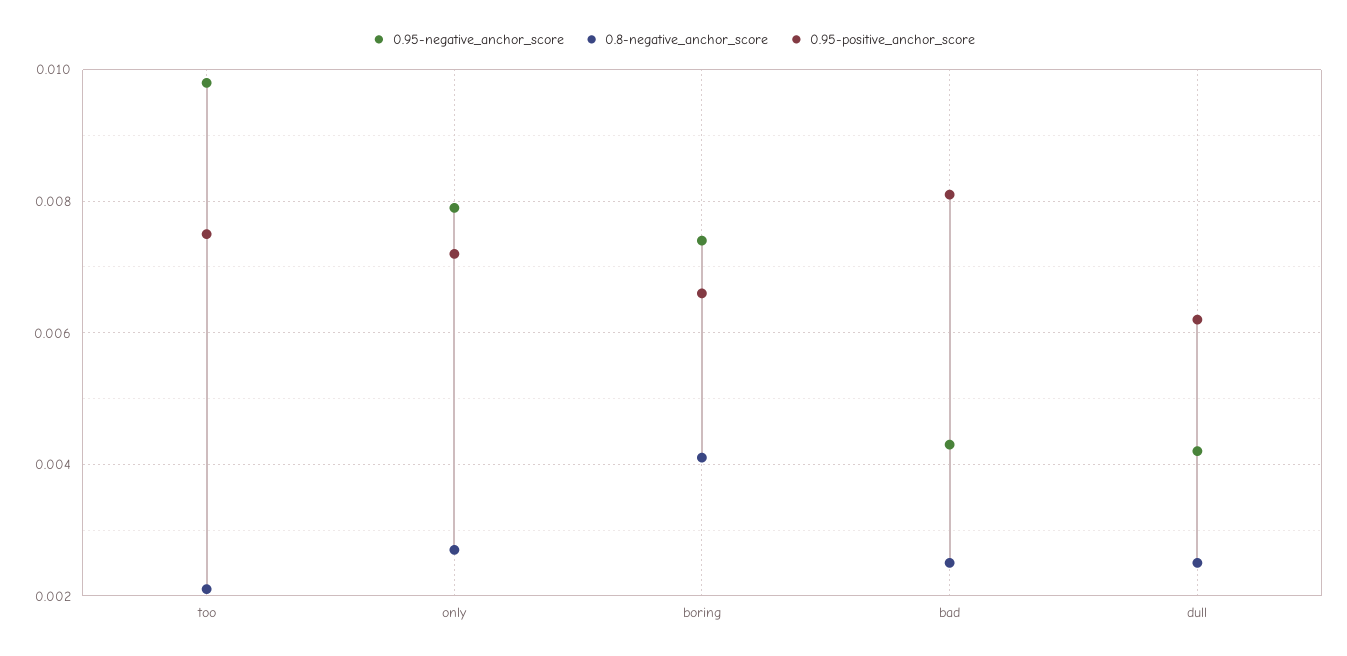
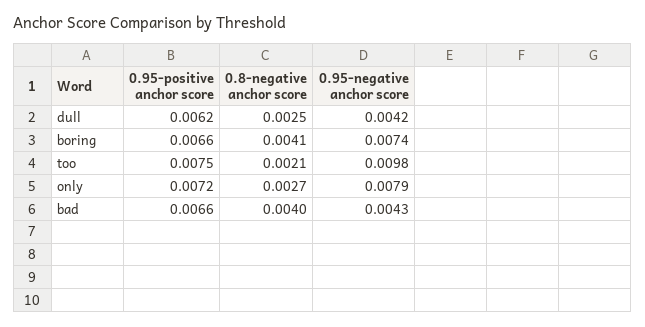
0.8-negative_anchor_score, bad: 0.0025 -> 0.004
0.95-positive_anchor_score, bad: 0.008 -> 0.0066

